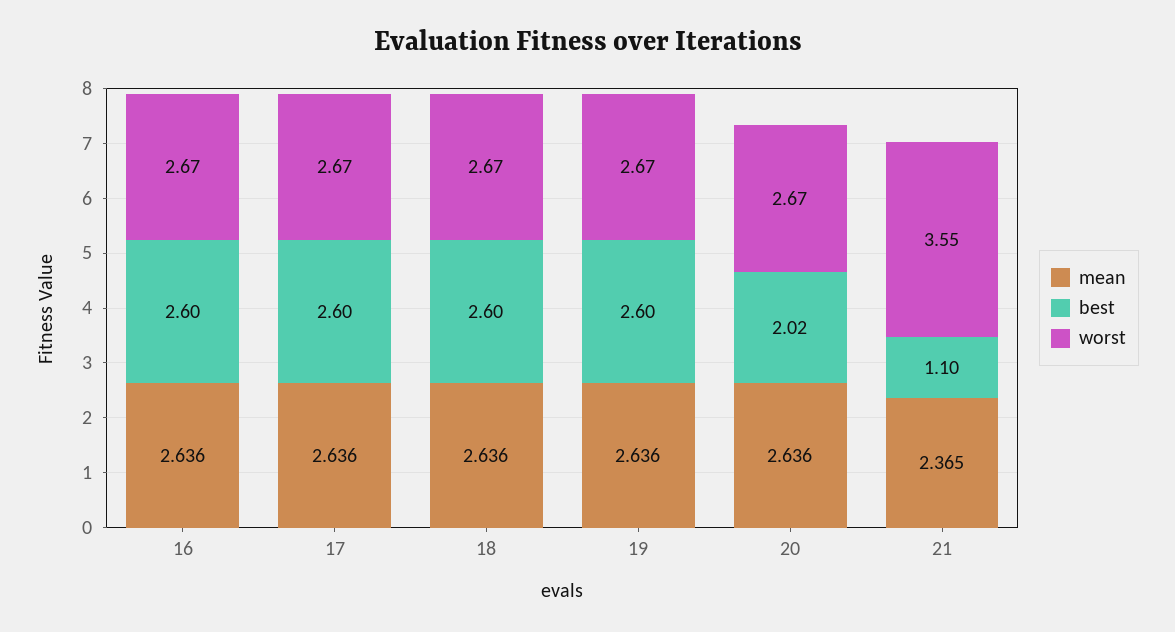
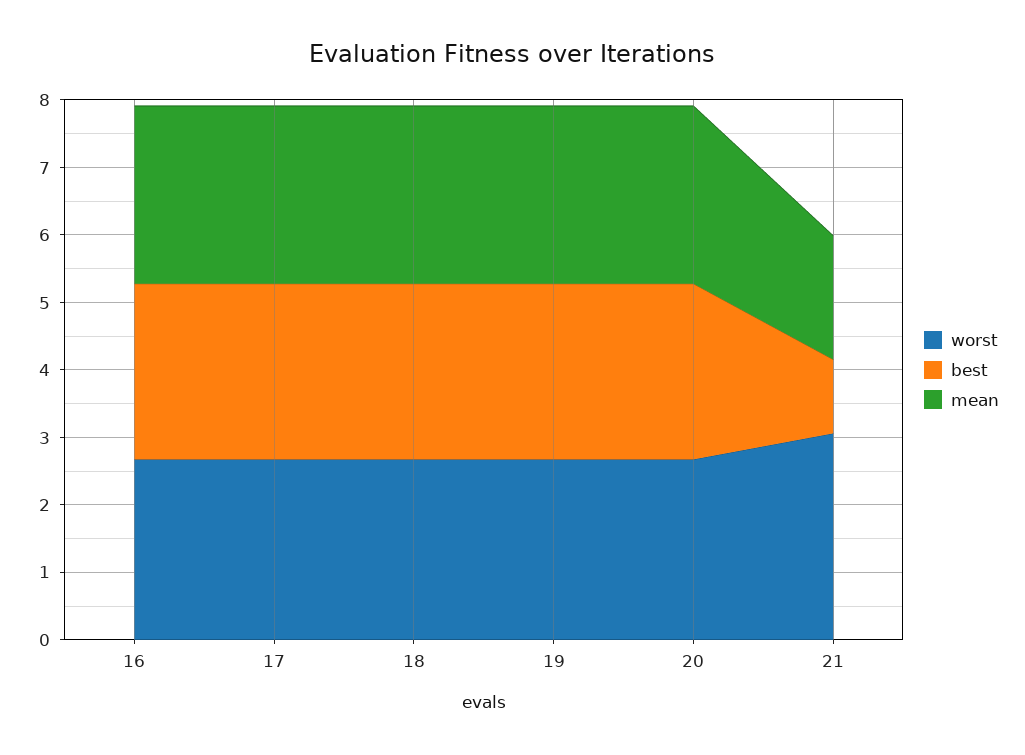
best, 20: 2.02 -> 2.6
mean, 21: 2.365 -> 1.8
worst, 21: 3.55 -> 3

